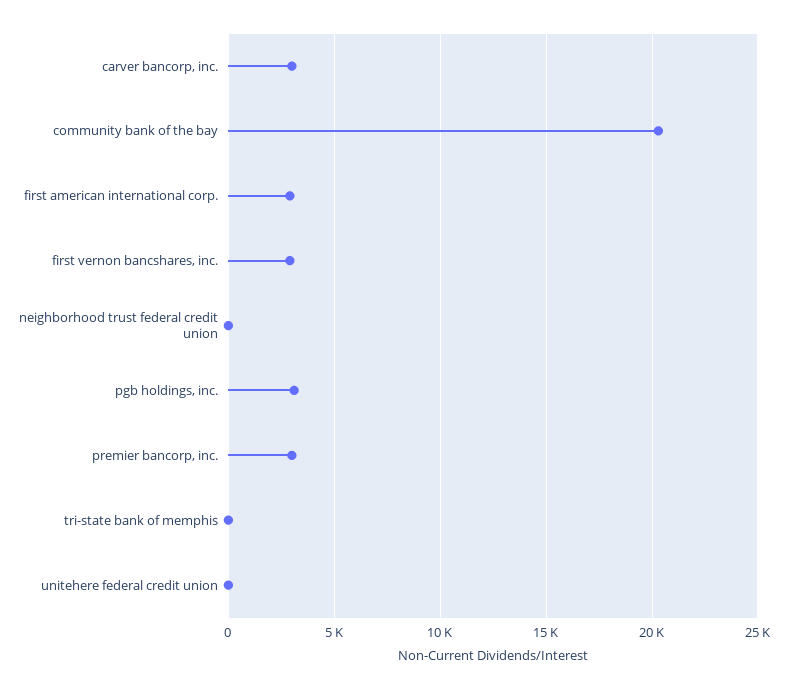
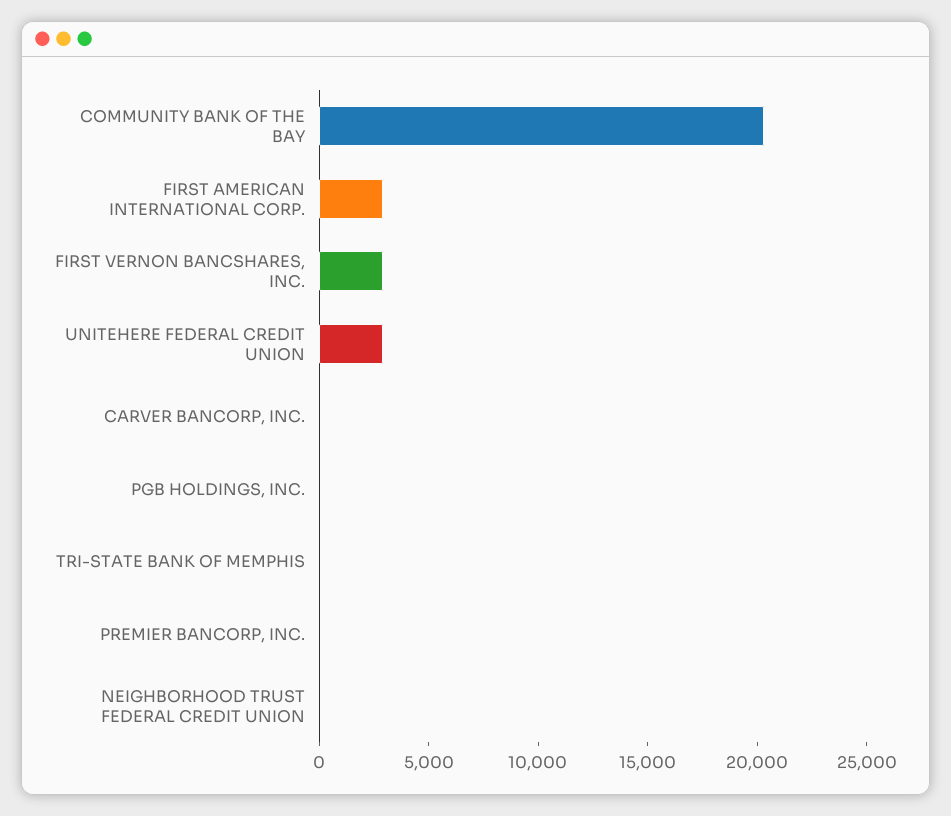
carver bancorp, inc.: 3000 -> 0
pgb holdings, inc.: 3000 -> 0
premier bancorp, inc.: 3000 -> 0
unitehere federal credit union: 0 -> 3000

